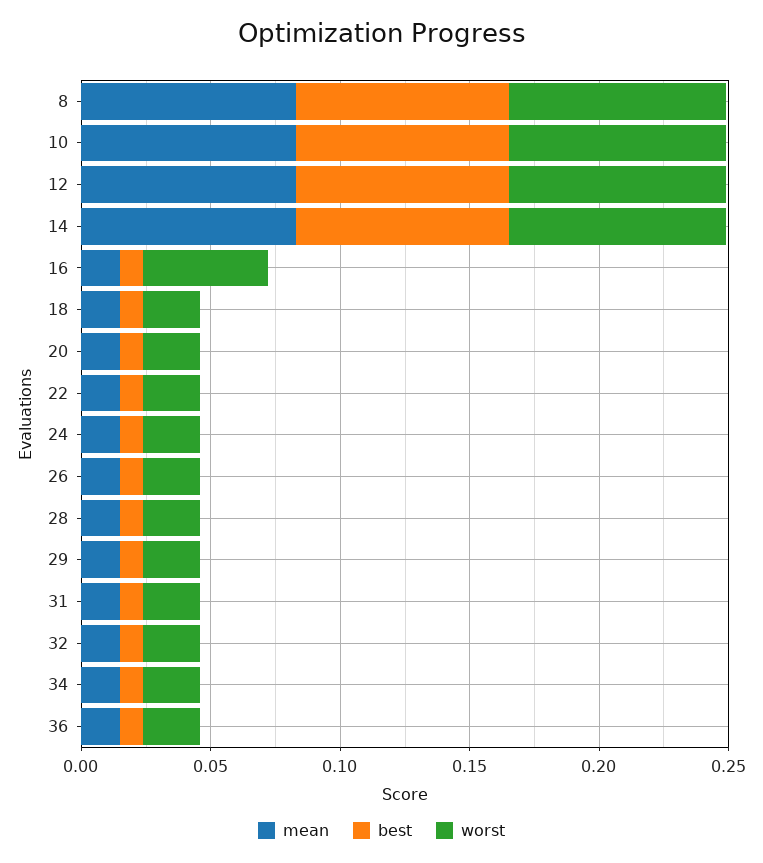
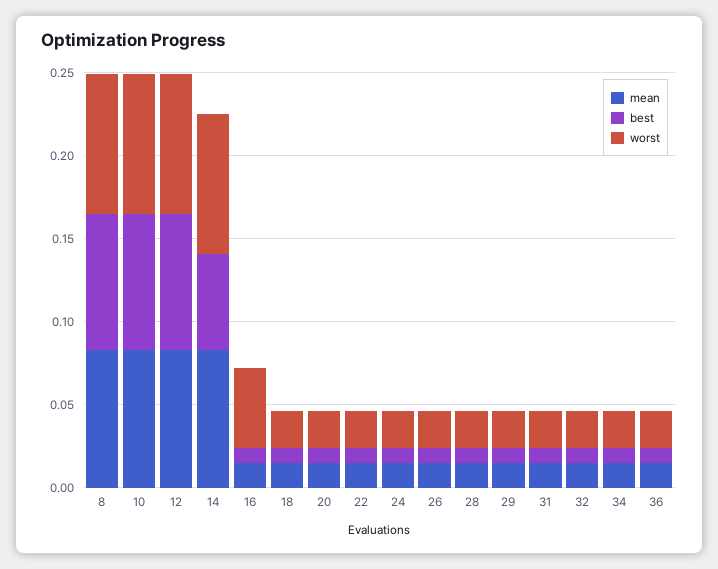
best, 14: 0.08 -> 0.06

